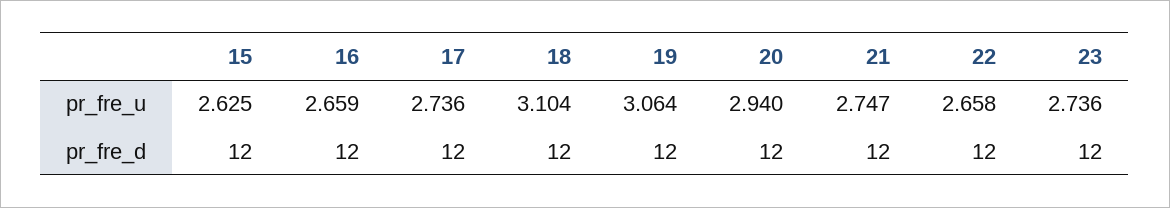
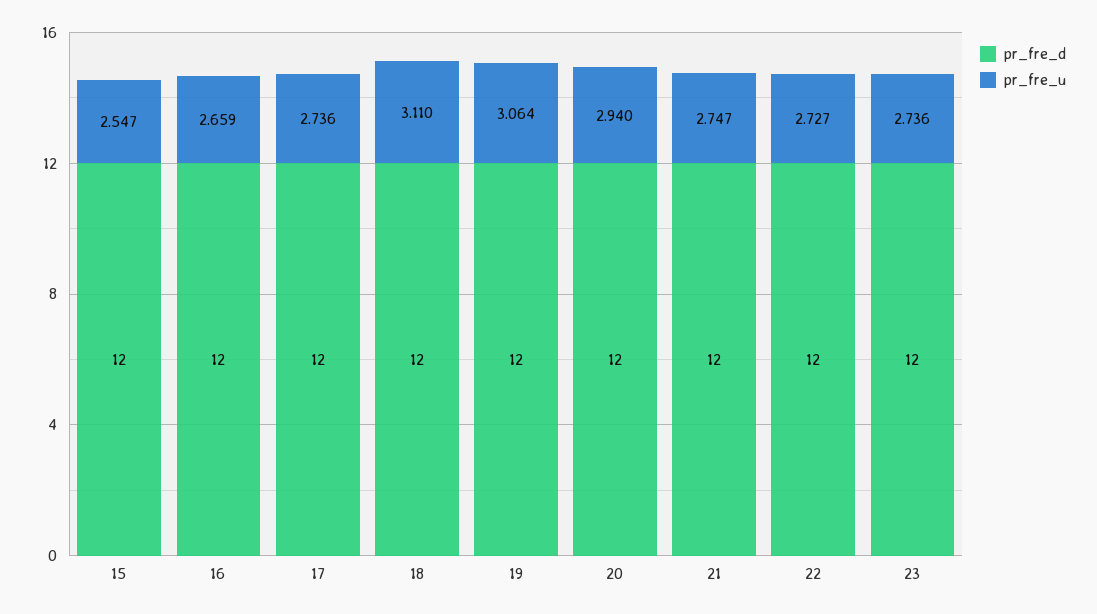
pr_fre_u, 15: 2.625 -> 2.547
pr_fre_u, 18: 3.104 -> 3.11
pr_fre_u, 22: 2.658 -> 2.727

